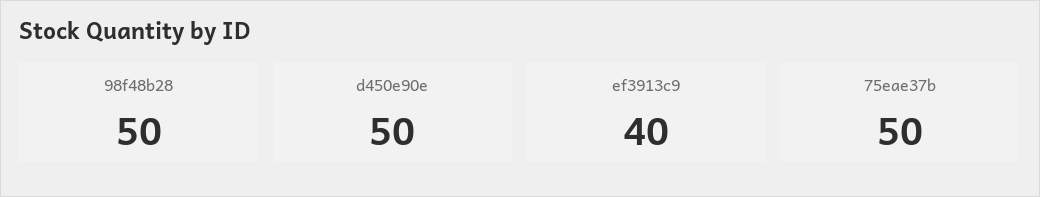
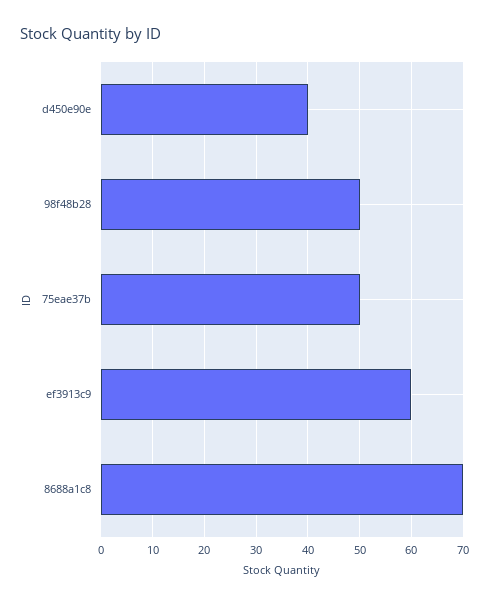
d450e90e: 50 -> 40
ef3913c9: 40 -> 60
8688a1c8: none -> 70

